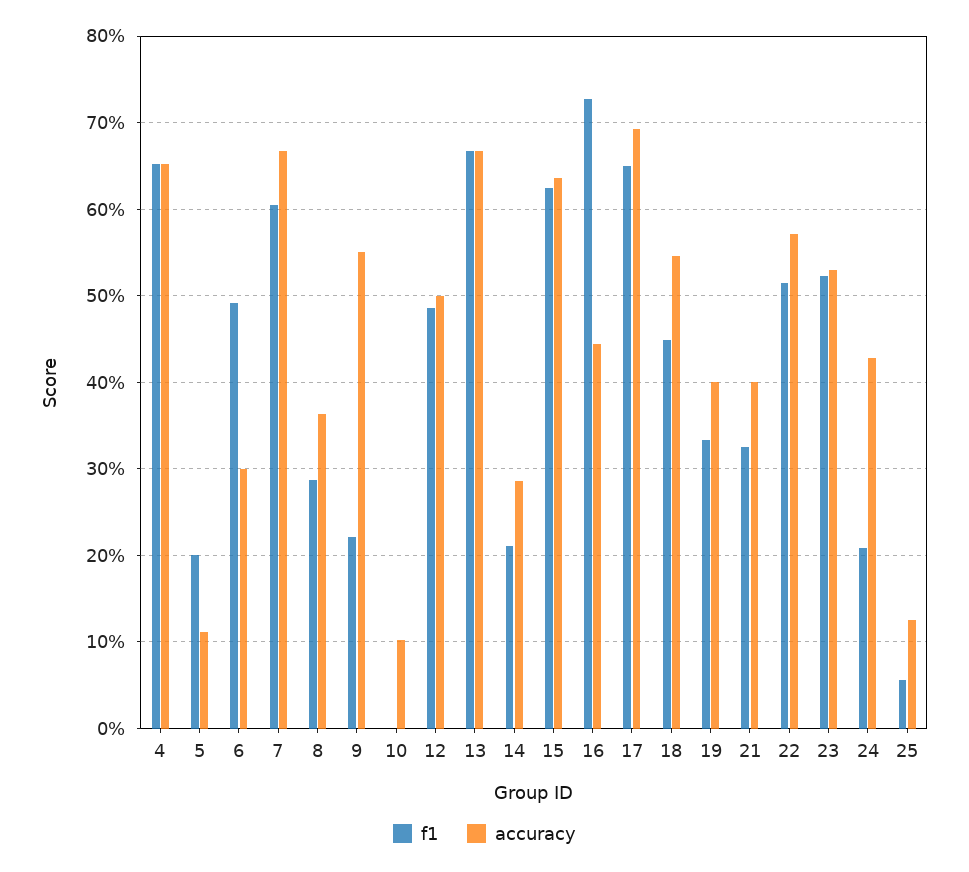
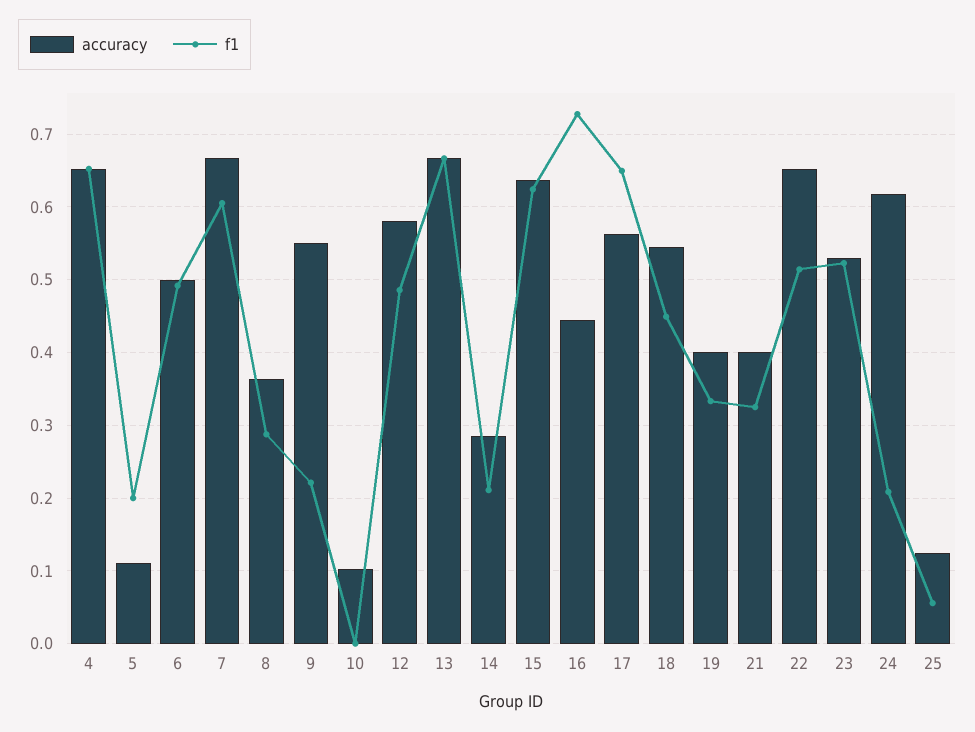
accuracy, 6: 0.3 -> 0.5
accuracy, 12: 0.5 -> 0.58
accuracy, 17: 0.69 -> 0.56
accuracy, 22: 0.57 -> 0.65
accuracy, 24: 0.43 -> 0.62

